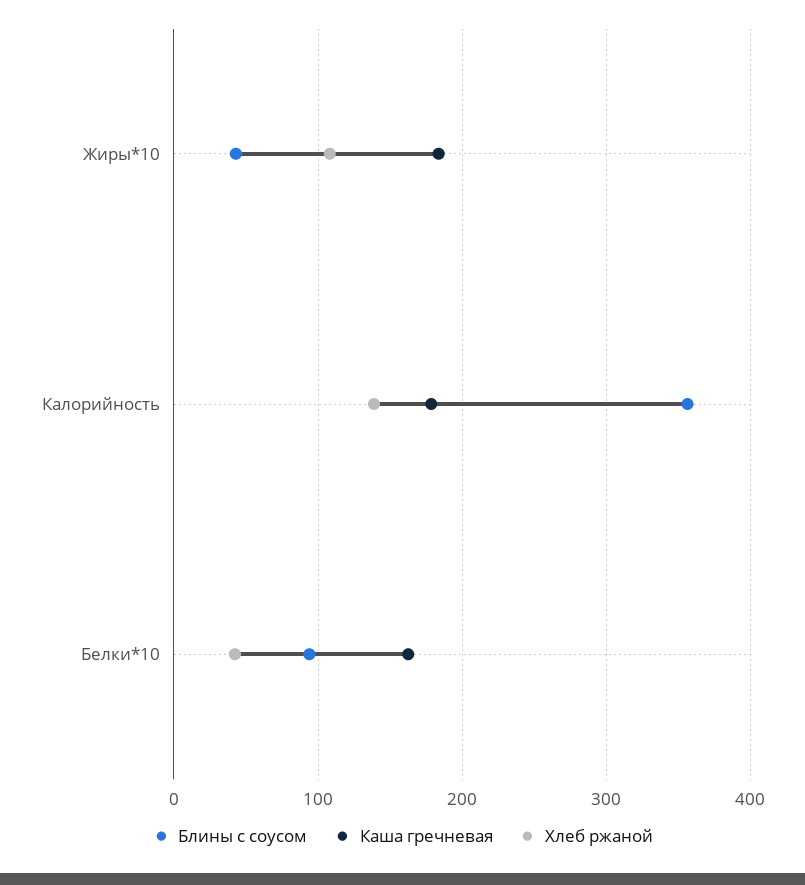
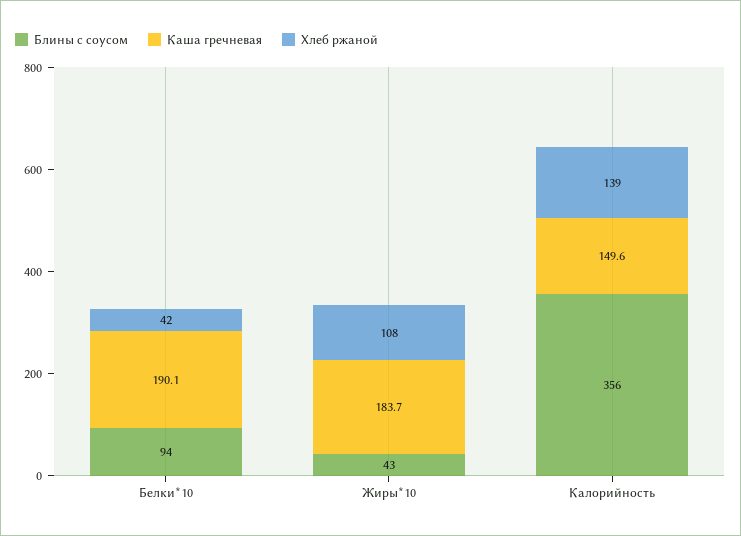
Каша гречневая, Калорийность: 180 -> 149.6
Каша гречневая, Белки*10: 160 -> 190.1

